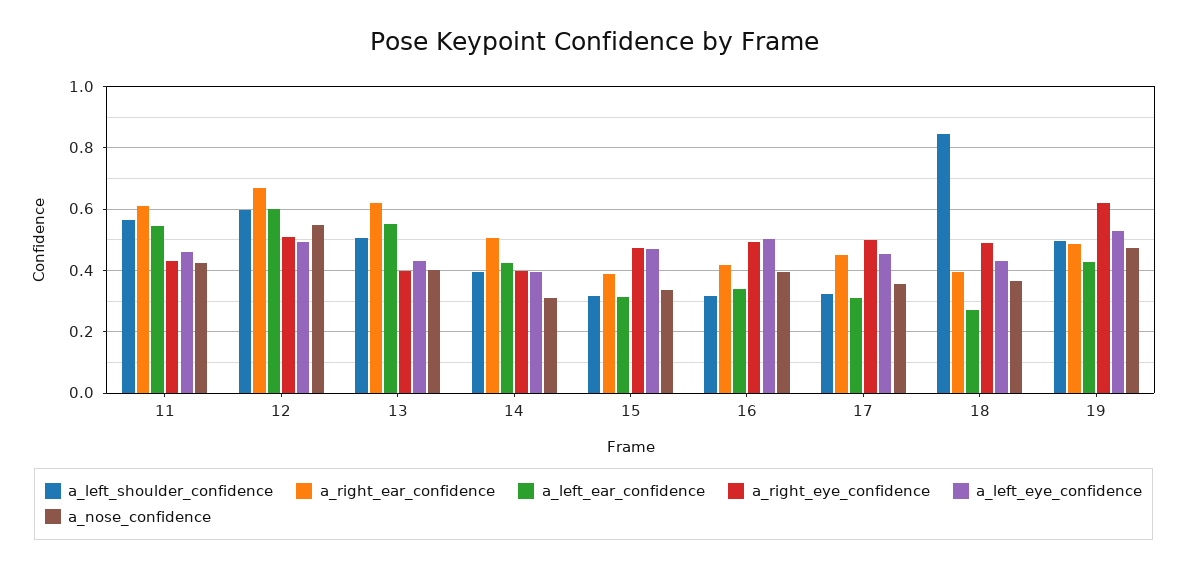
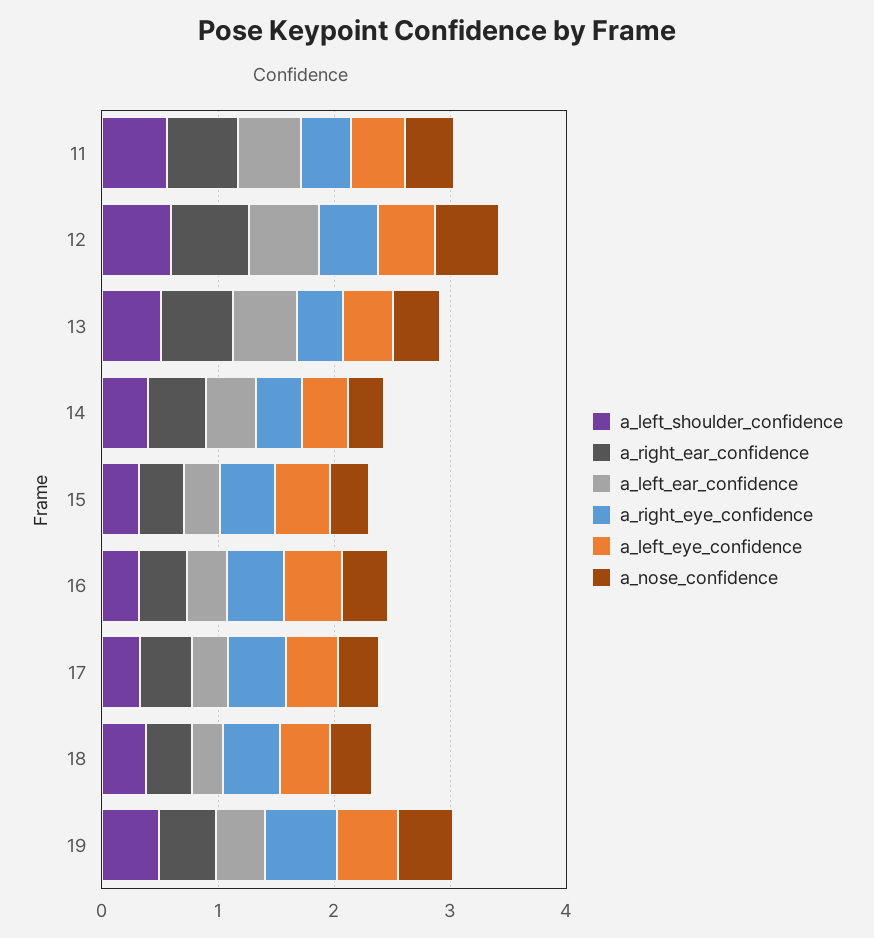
a_left_shoulder_confidence, 18: 0.84 -> 0.4

